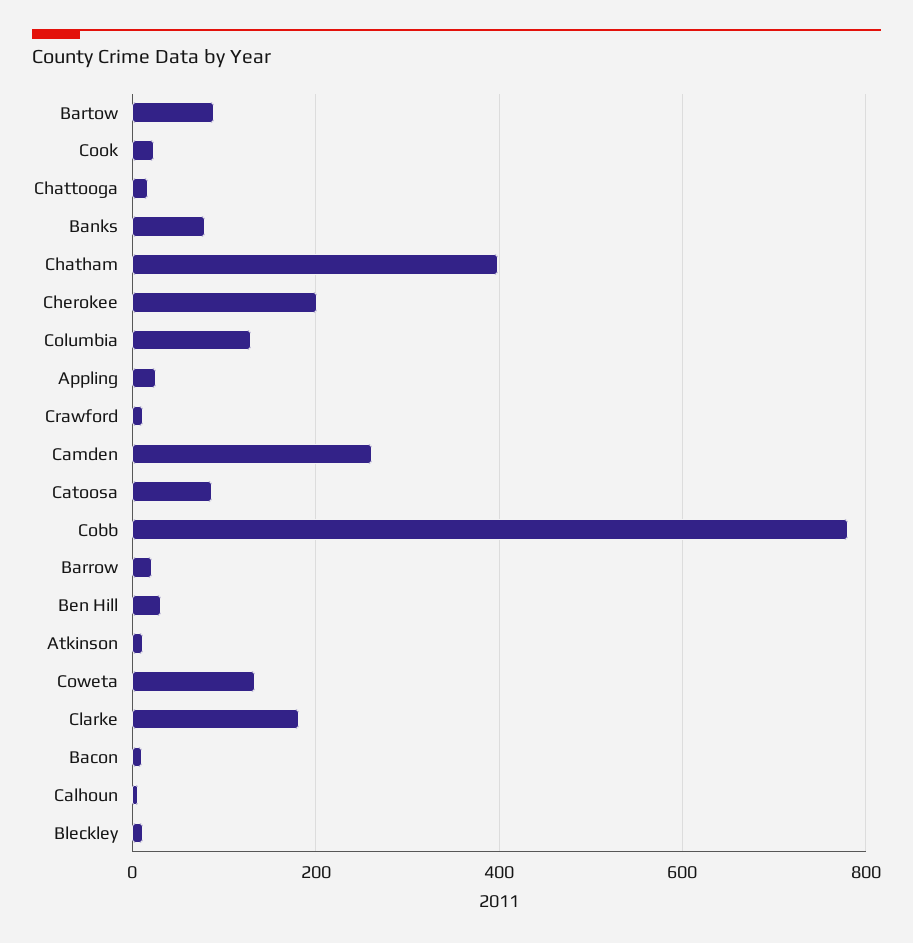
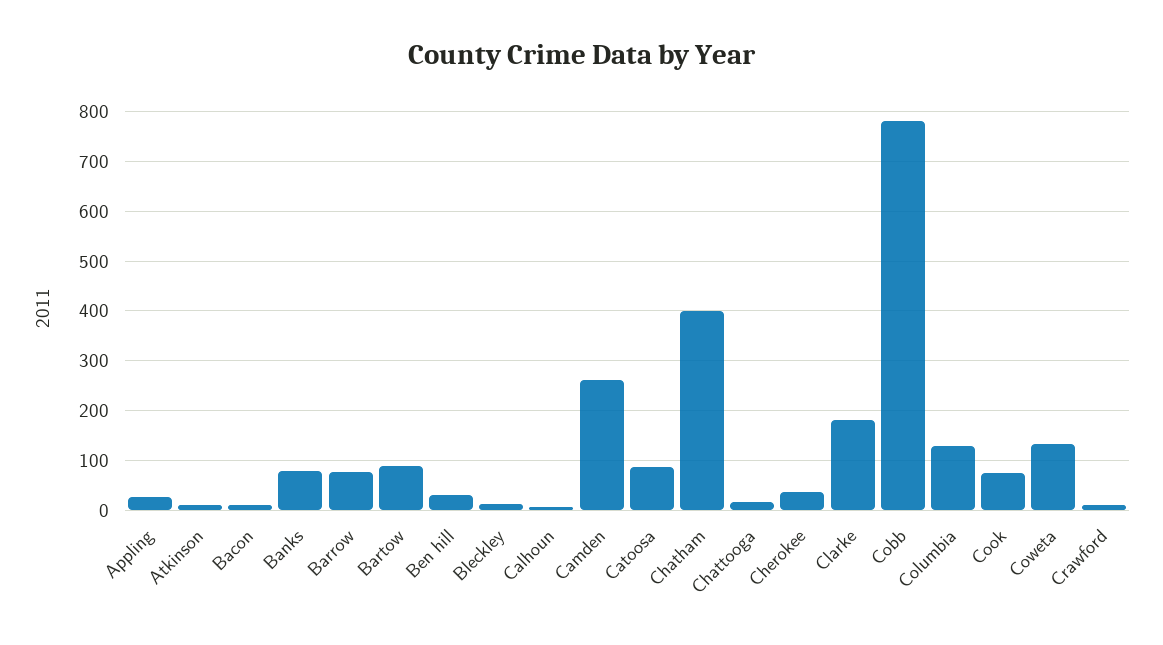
Cook: 20 -> 80
Cherokee: 200 -> 40
Barrow: 20 -> 80

